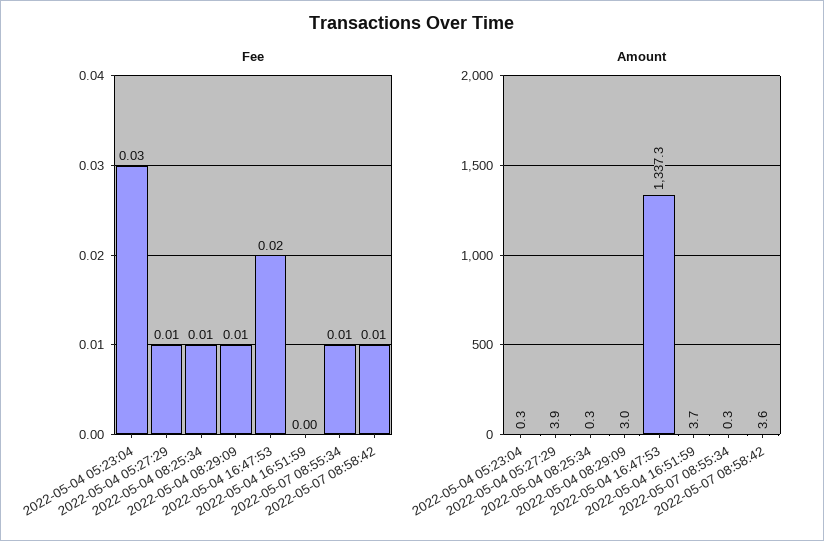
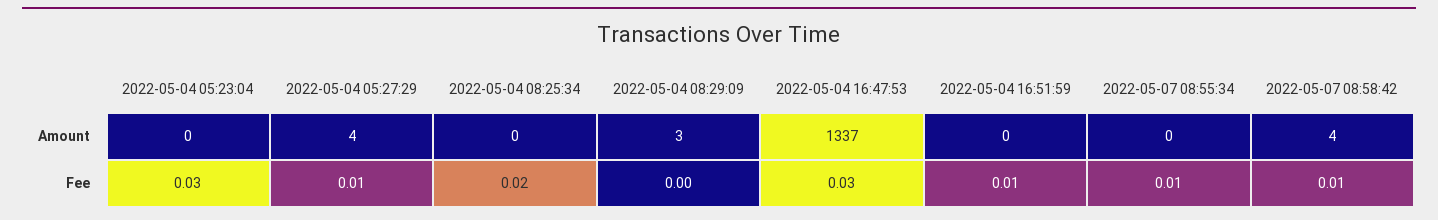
Fee, 2022-05-04 08:25:34: 0.01 -> 0.02
Fee, 2022-05-04 08:29:09: 0.01 -> 0
Fee, 2022-05-04 16:47:53: 0.02 -> 0.03
Fee, 2022-05-04 16:51:59: 0 -> 0.01
Amount, 2022-05-04 16:51:59: 3.7 -> 0

